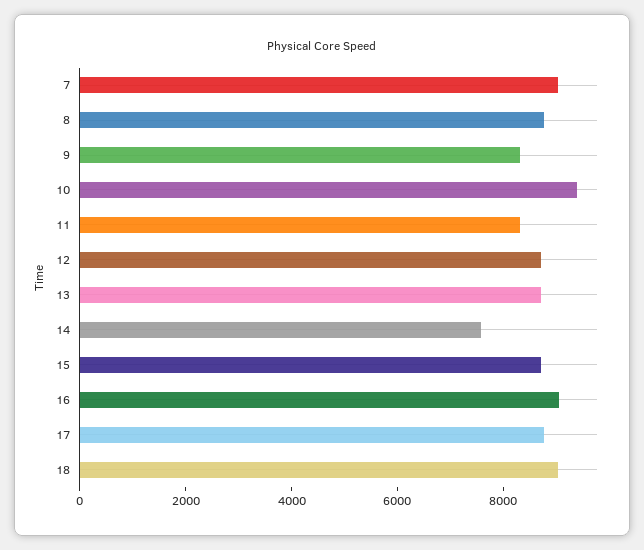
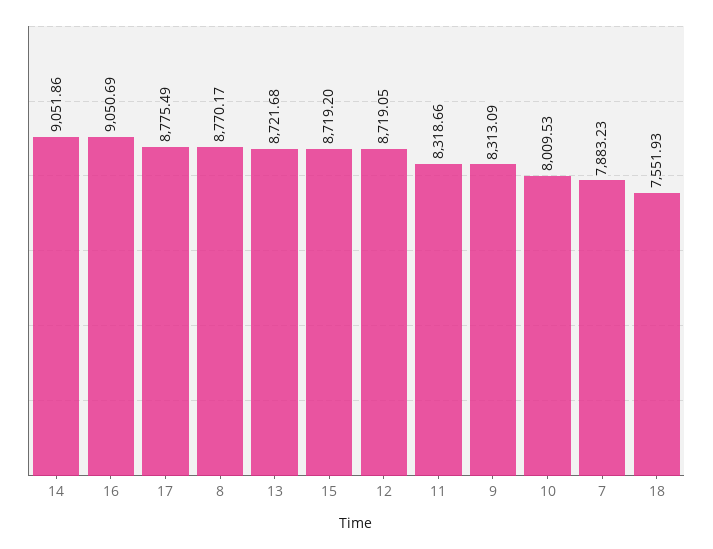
7: 9000 -> 7883.23
10: 9500 -> 8009.53
14: 7500 -> 9051.86
18: 9000 -> 7551.93

